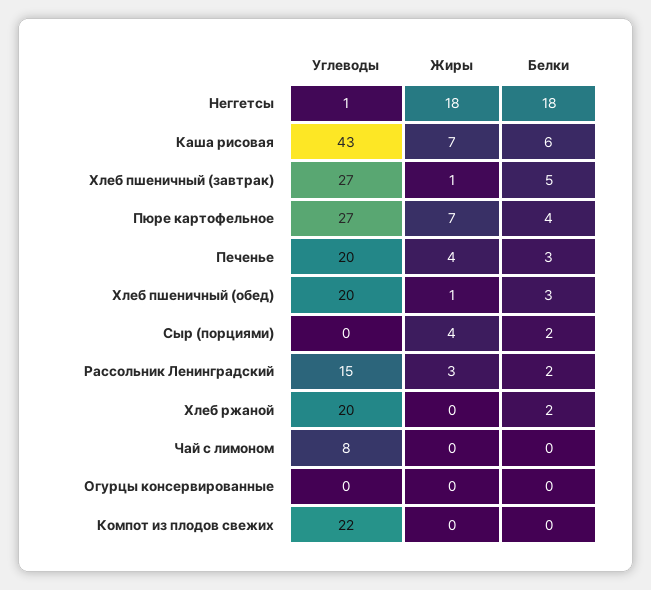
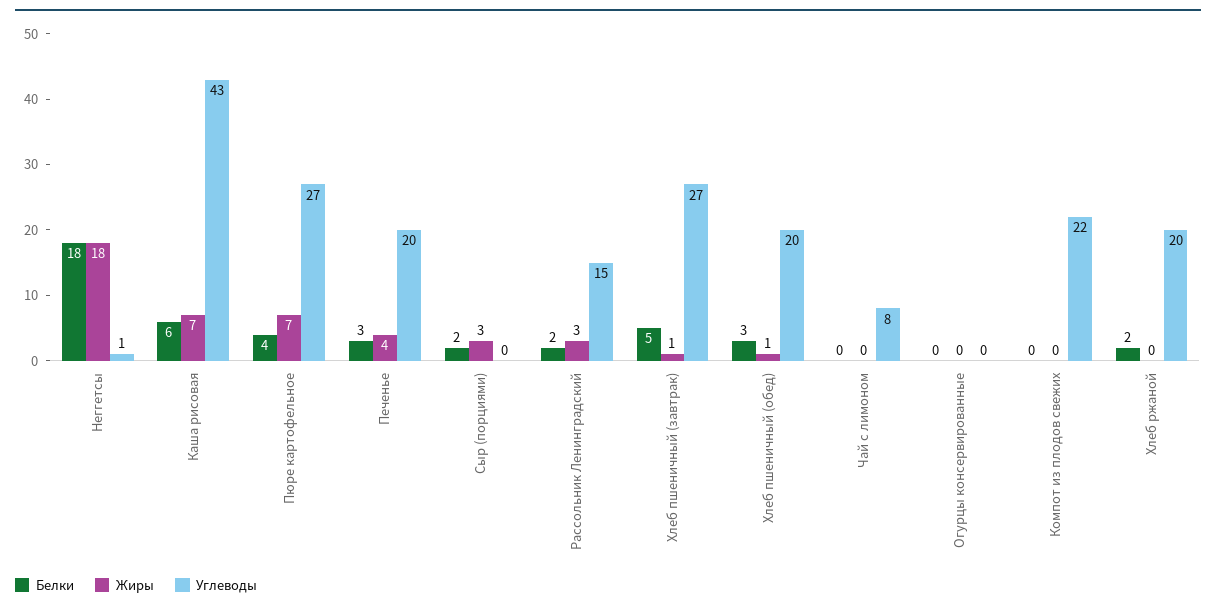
Жиры, Сыр (порциями): 4 -> 3

